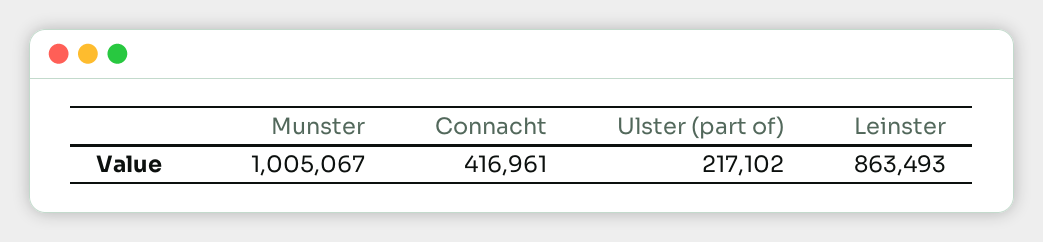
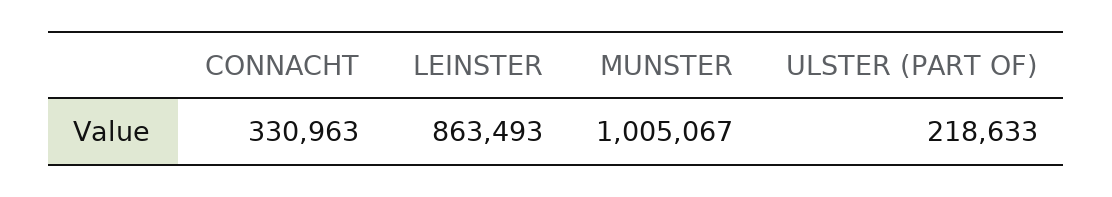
Connacht: 416961 -> 330963
Ulster (part of): 217102 -> 218633

